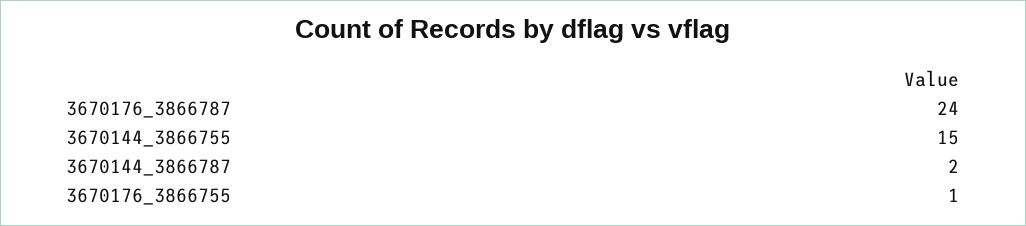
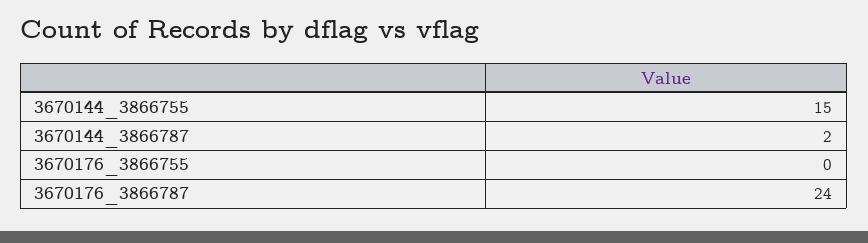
3670176_3866755: 1 -> 0

